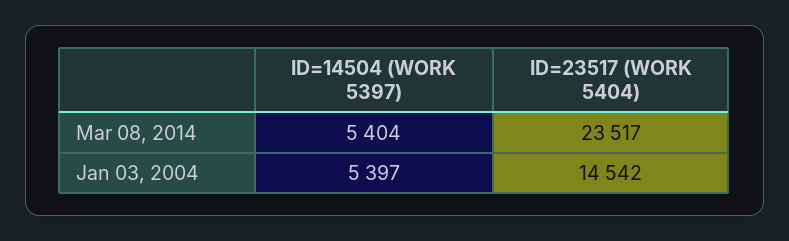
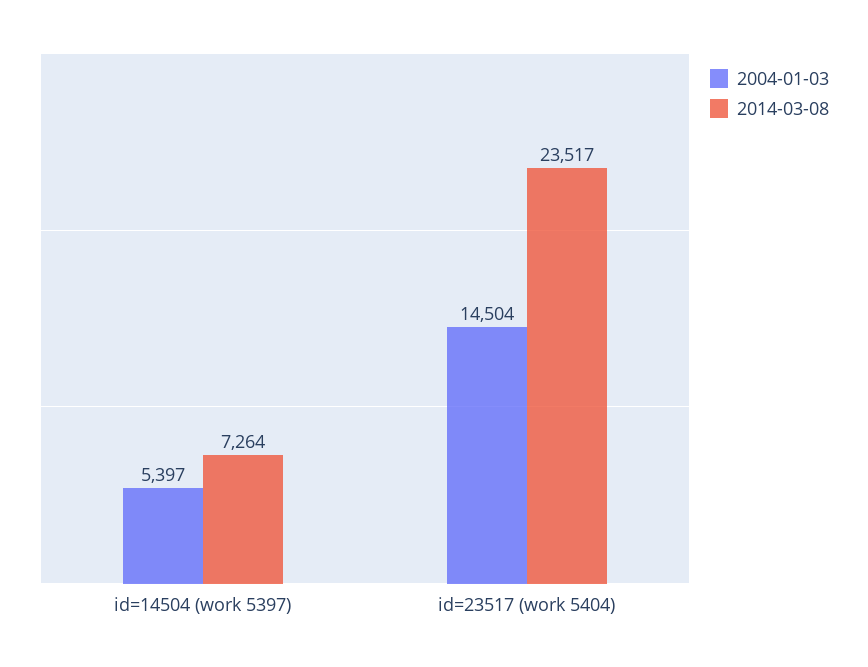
Mar 08, 2014, ID=14504 (WORK 5397): 5404 -> 7264
Jan 03, 2004, ID=23517 (WORK 5404): 14542 -> 14504

